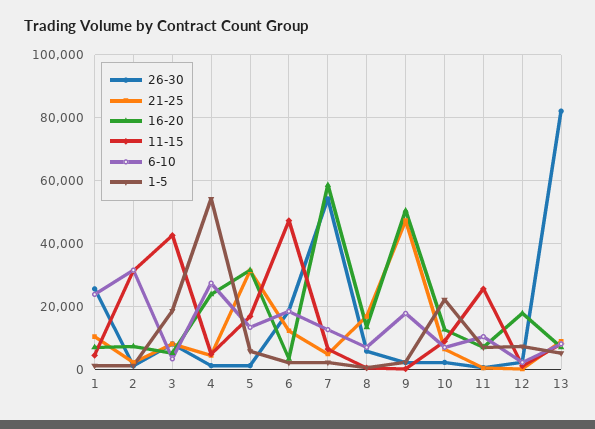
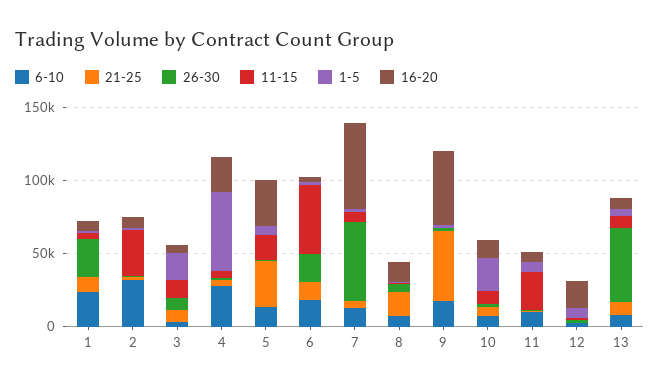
11-15, 3: 42000 -> 10000
26-30, 13: 82000 -> 50000

